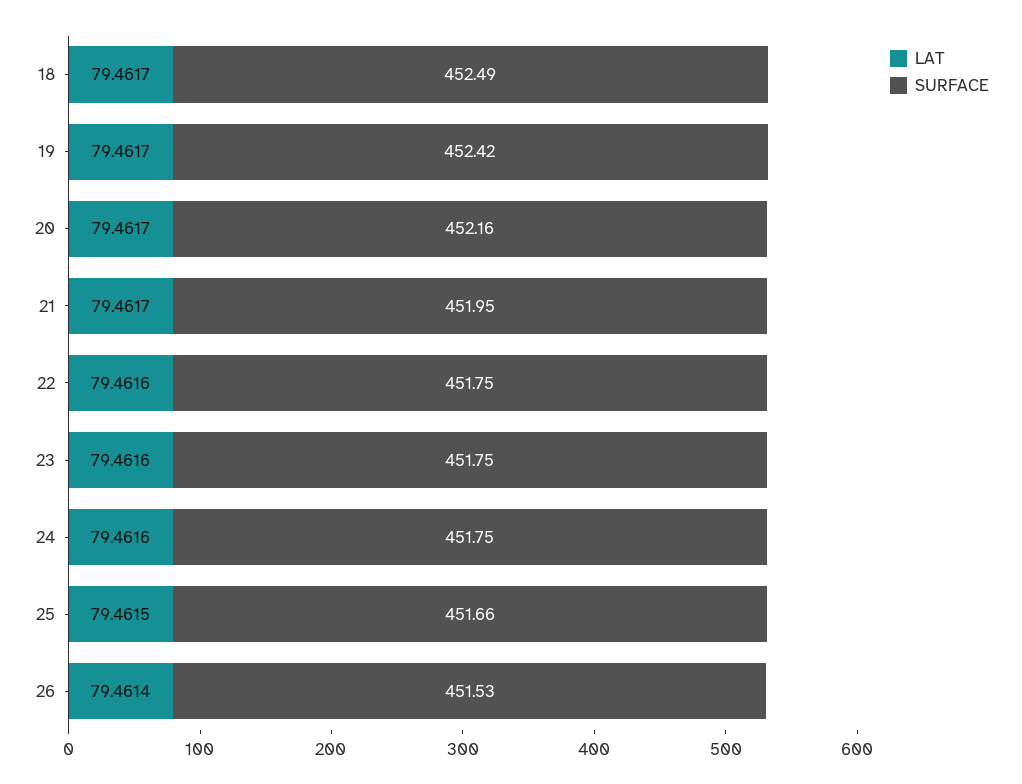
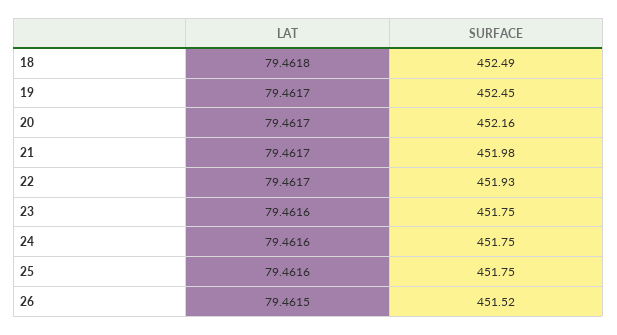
LAT, 18: 79.4617 -> 79.4618
SURFACE, 19: 452.42 -> 452.45
SURFACE, 21: 451.95 -> 451.98
LAT, 22: 79.4616 -> 79.4617
SURFACE, 22: 451.75 -> 451.93
LAT, 25: 79.4615 -> 79.4616
SURFACE, 25: 451.66 -> 451.75
LAT, 26: 79.4614 -> 79.4615
SURFACE, 26: 451.53 -> 451.52

